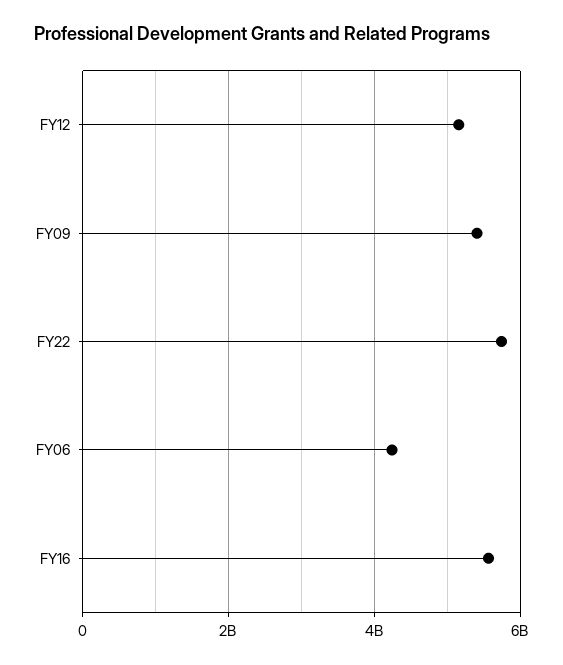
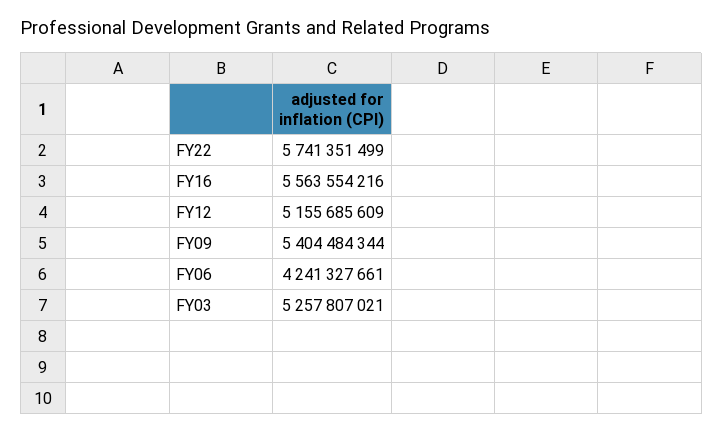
FY03: none -> 5257807021

